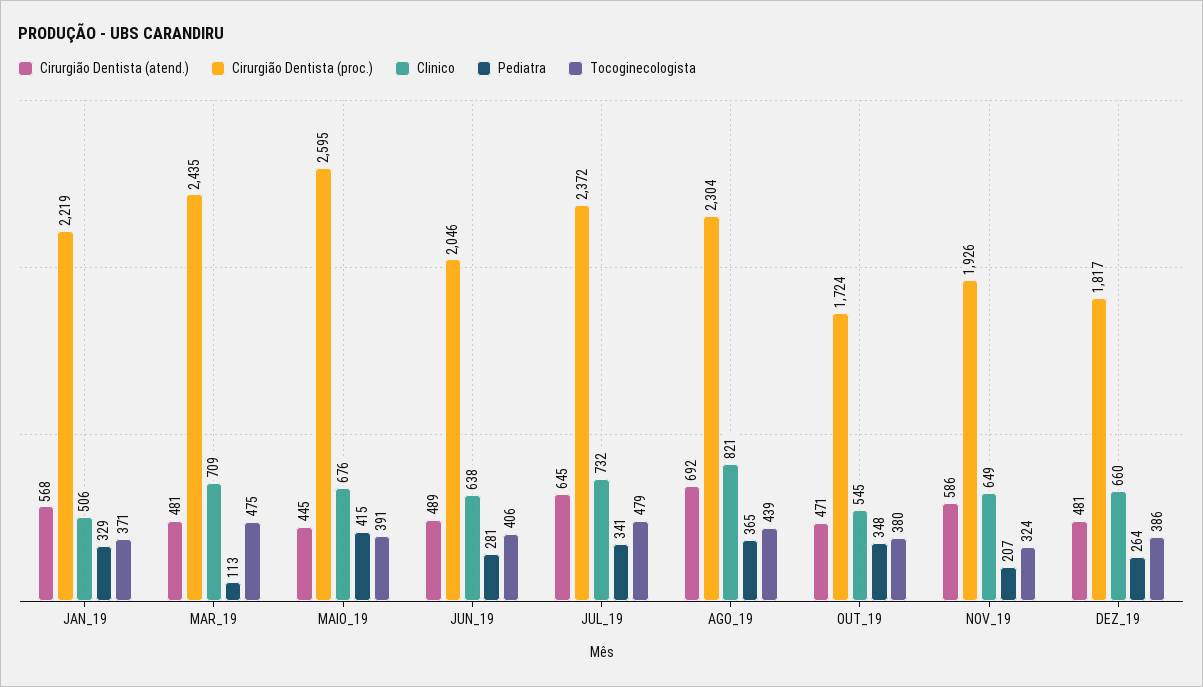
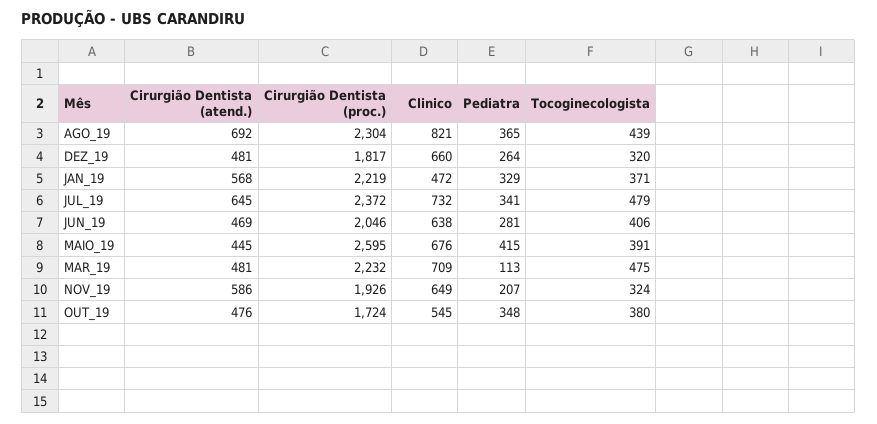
Clinico, JAN_19: 506 -> 472
Cirurgião Dentista (proc.), MAR_19: 2435 -> 2232
Cirurgião Dentista (atend.), JUN_19: 489 -> 469
Cirurgião Dentista (atend.), OUT_19: 471 -> 476
Tocoginecologista, DEZ_19: 386 -> 320

